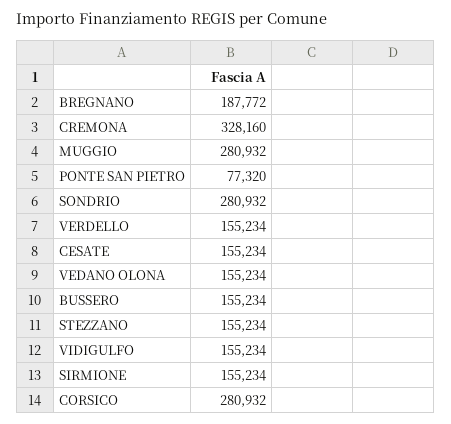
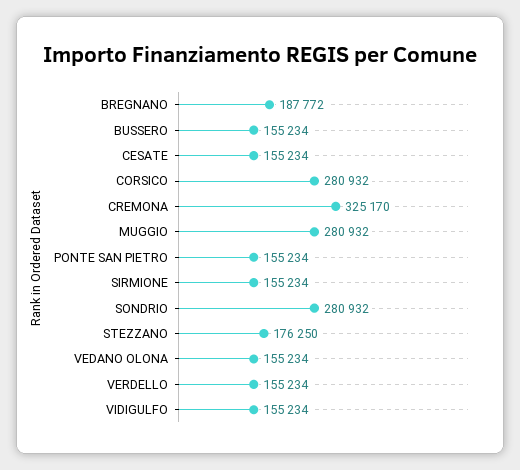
CREMONA: 328160 -> 325170
PONTE SAN PIETRO: 77320 -> 155234
STEZZANO: 155234 -> 176250

